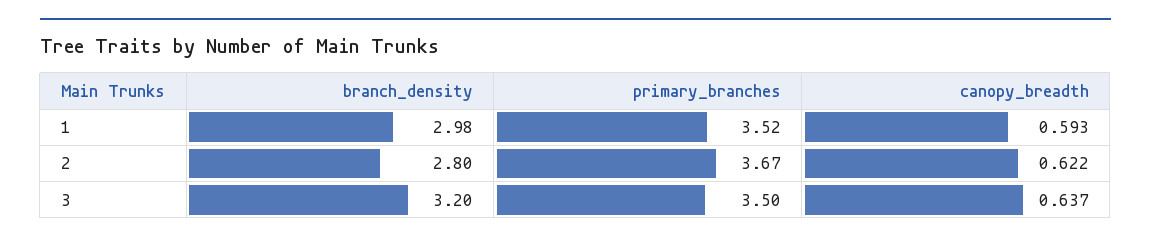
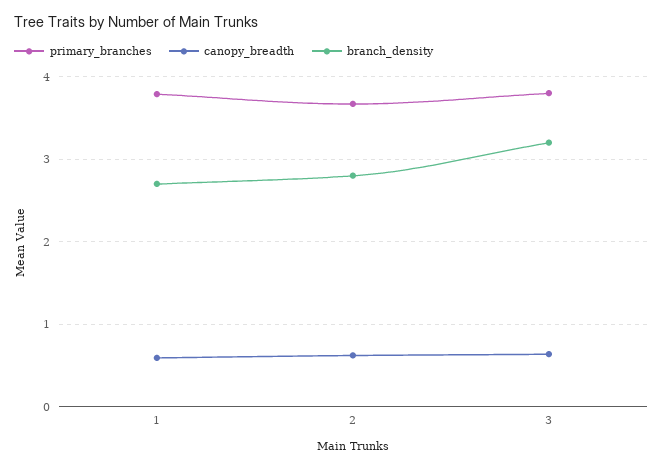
branch_density, 1: 2.98 -> 2.7
primary_branches, 1: 3.52 -> 3.8
primary_branches, 3: 3.5 -> 3.8

